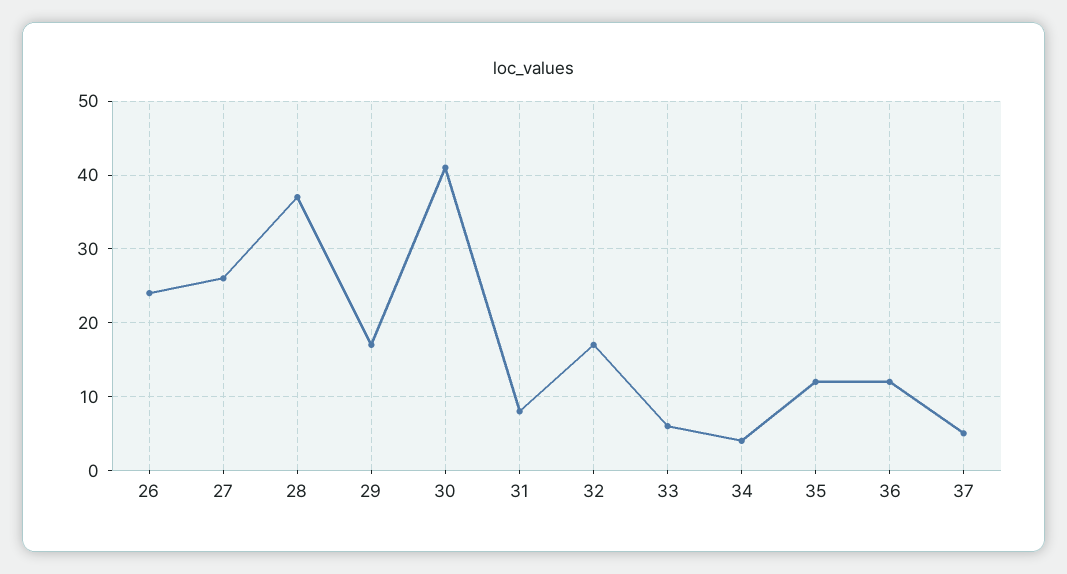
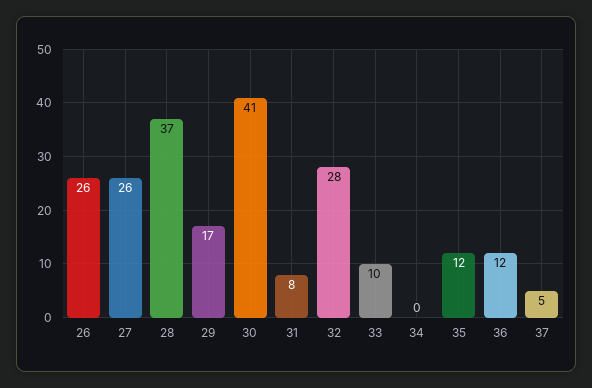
26: 24 -> 26
32: 17 -> 28
33: 6 -> 10
34: 4 -> 0

